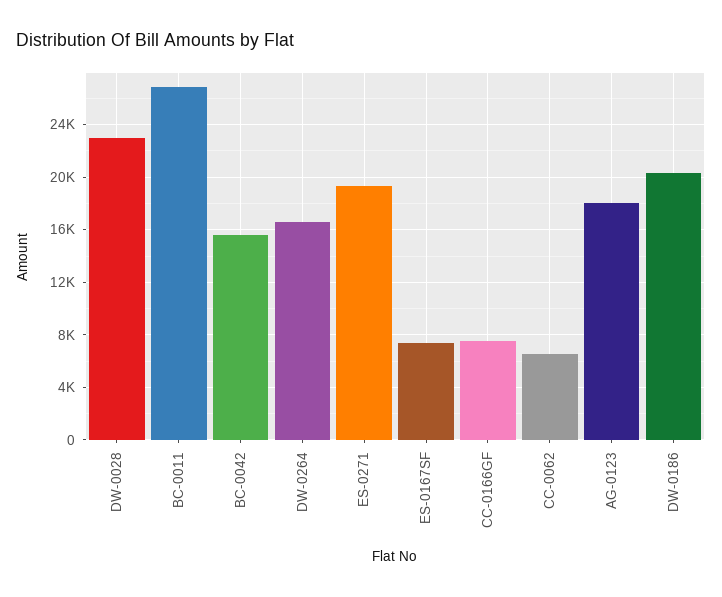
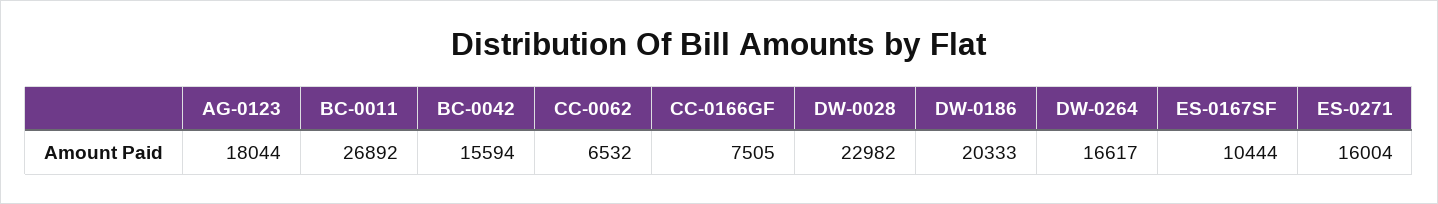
ES-0271: 19500 -> 16004
ES-0167SF: 7500 -> 10444

